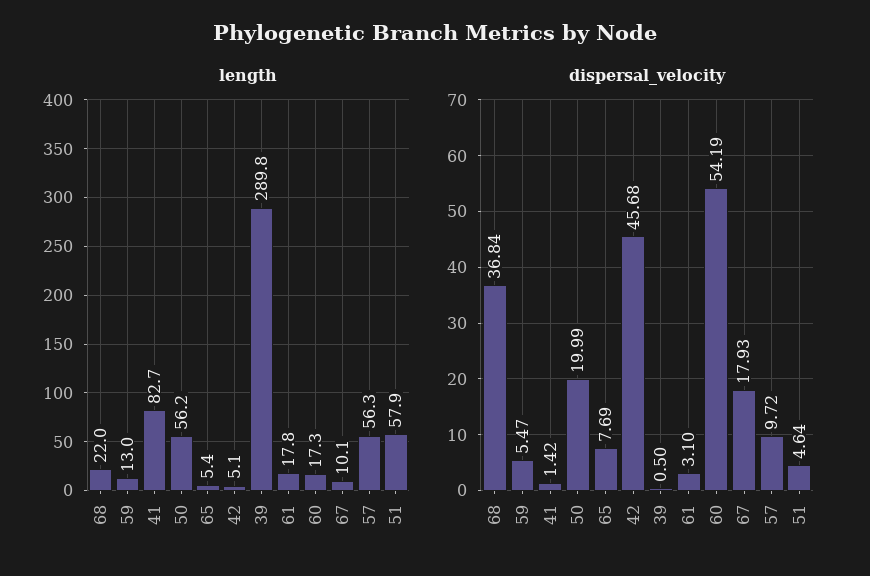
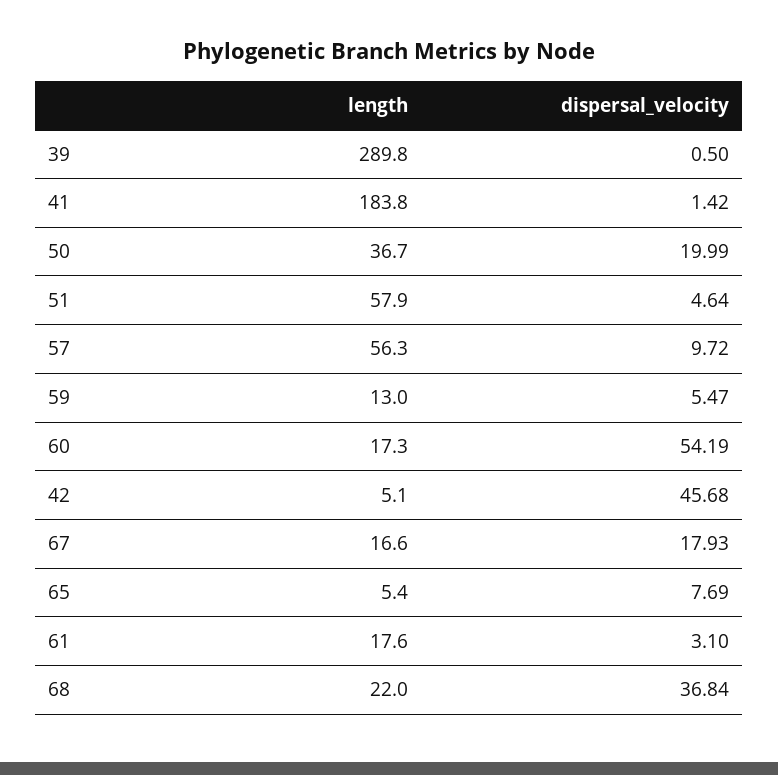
length, 41: 82.7 -> 183.8
length, 50: 56.2 -> 36.7
length, 61: 17.8 -> 17.6
length, 67: 10.1 -> 16.6

